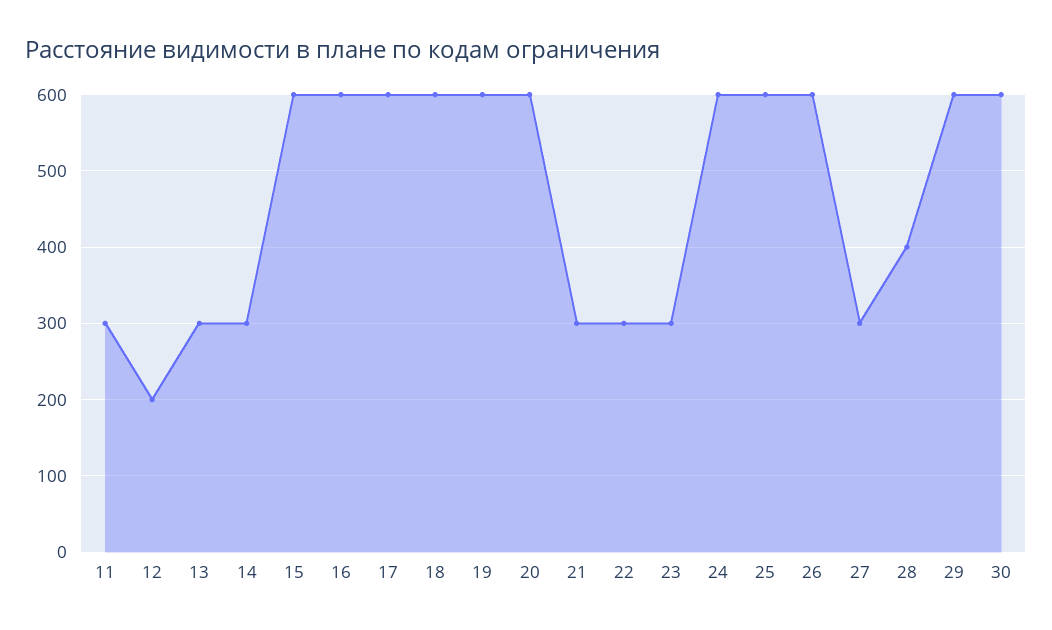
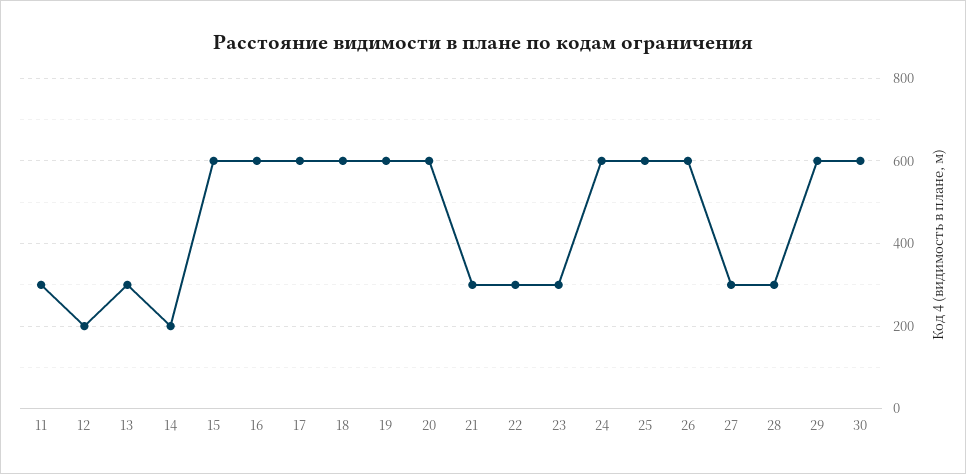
14: 300 -> 200
28: 400 -> 300

